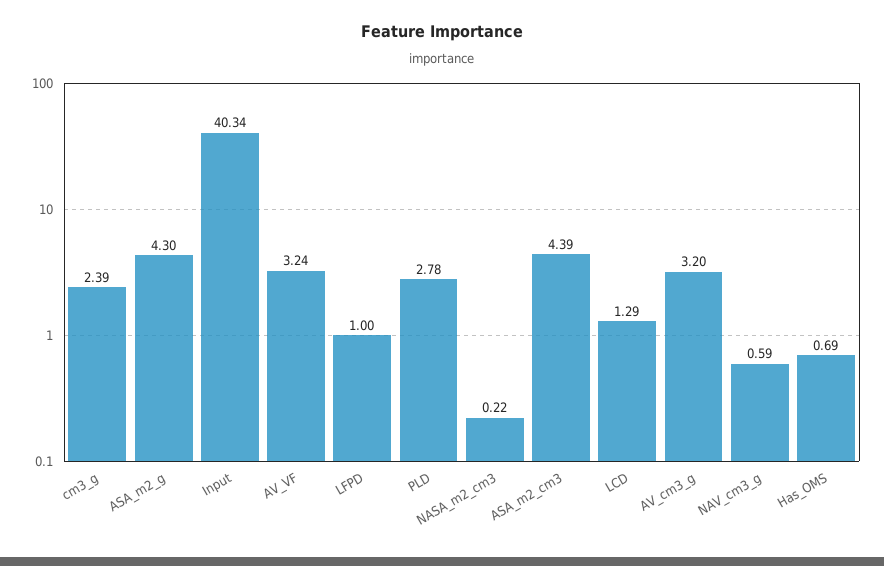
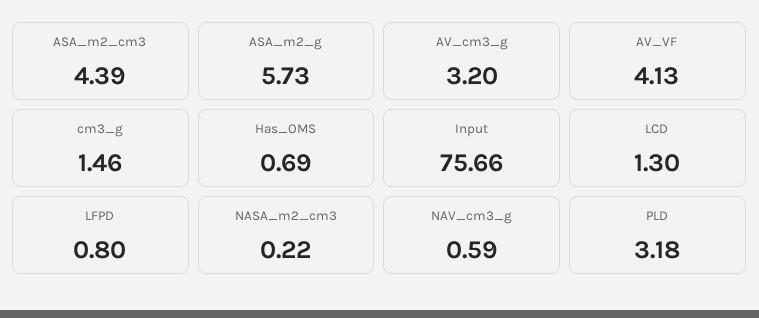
cm3_g: 2.39 -> 1.46
ASA_m2_g: 4.3 -> 5.73
Input: 40.34 -> 75.66
AV_VF: 3.24 -> 4.13
LFPD: 1 -> 0.8
PLD: 2.78 -> 3.18
LCD: 1.29 -> 1.3

